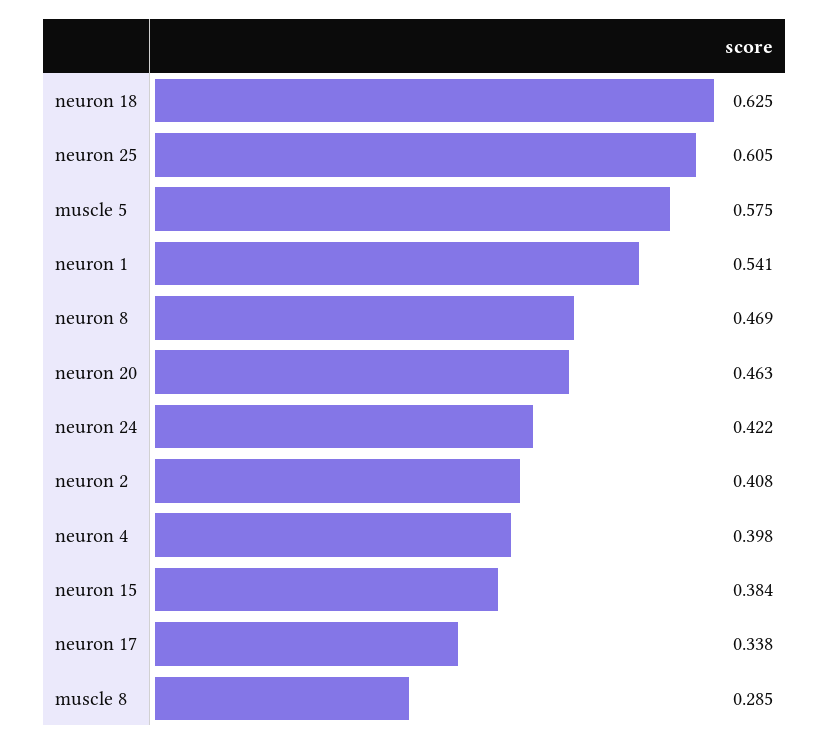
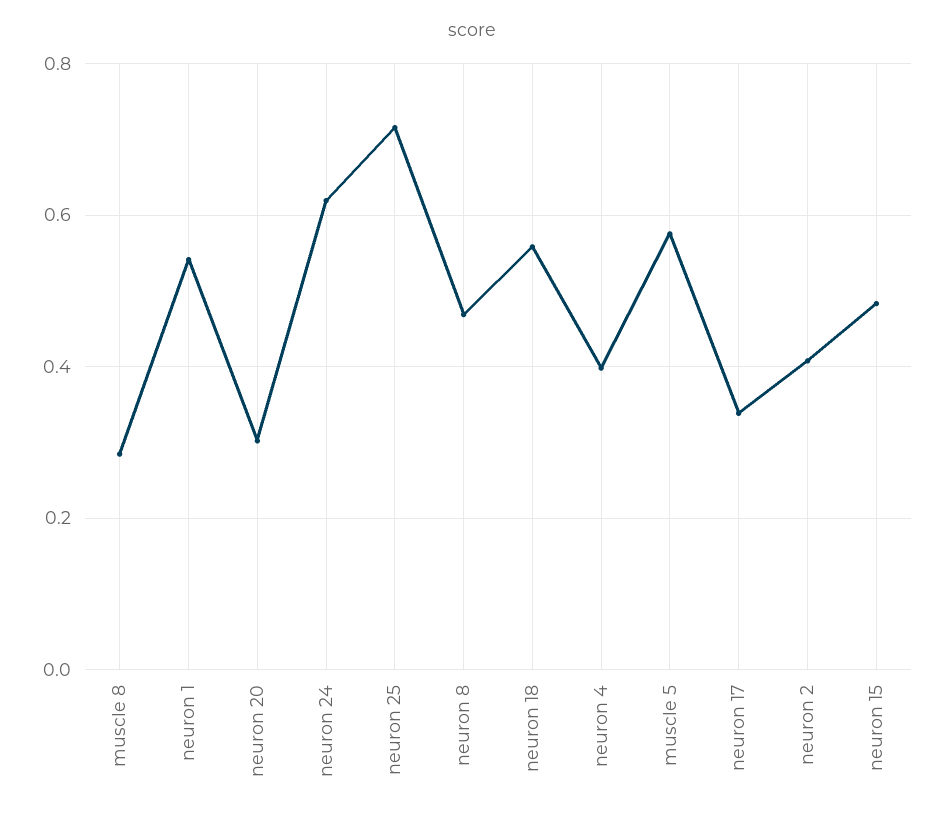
neuron 18: 0.625 -> 0.56
neuron 25: 0.605 -> 0.72
neuron 20: 0.463 -> 0.3
neuron 24: 0.422 -> 0.62
neuron 15: 0.384 -> 0.48

